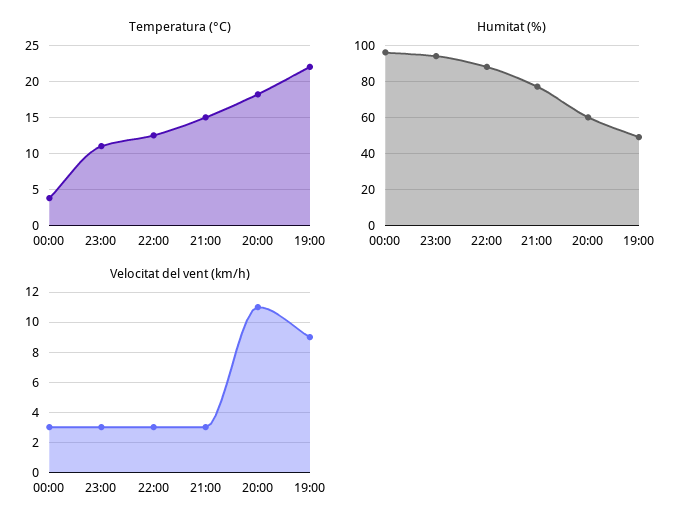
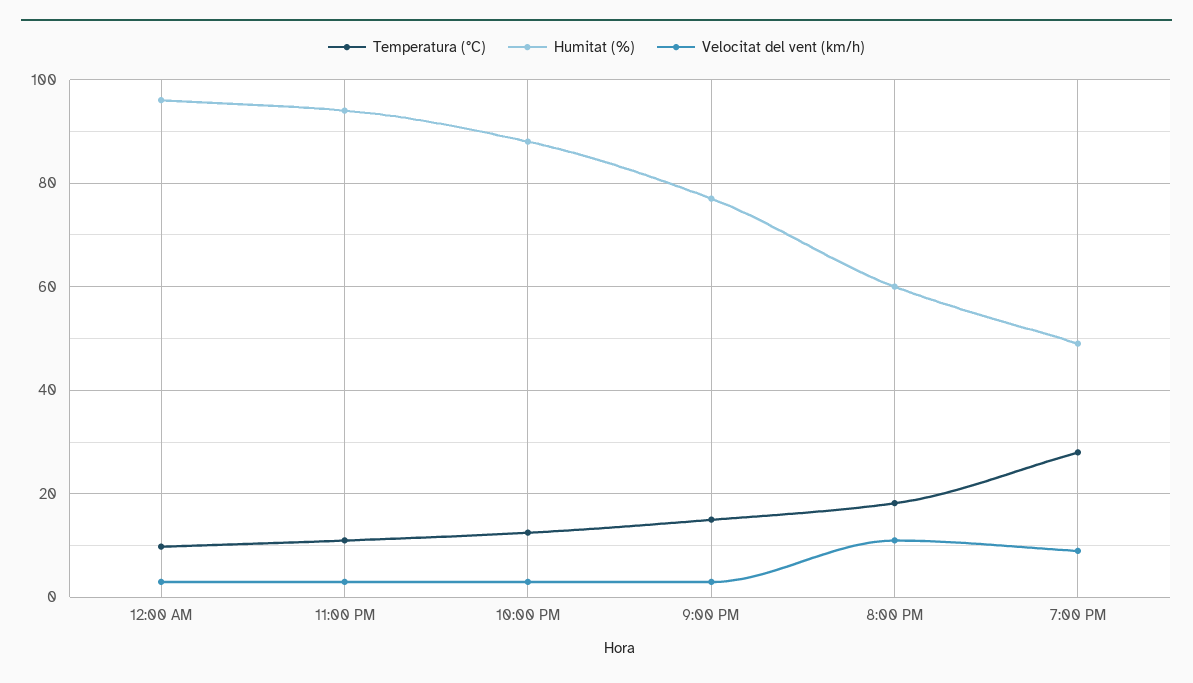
Temperatura (°C), 00:00: 4 -> 10
Temperatura (°C), 19:00: 22 -> 28

